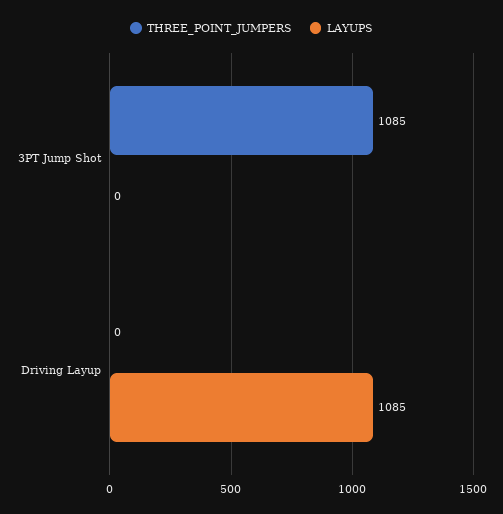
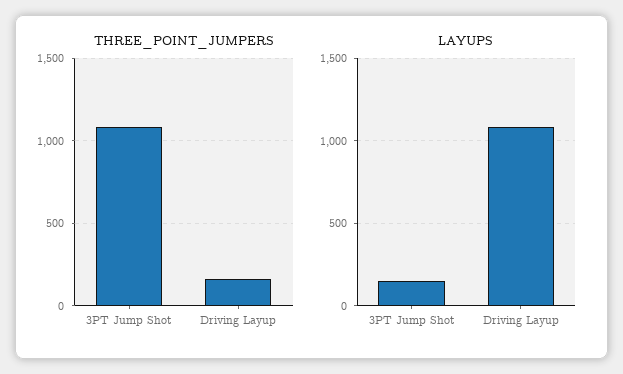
LAYUPS, 3PT Jump Shot: 0 -> 150
THREE_POINT_JUMPERS, Driving Layup: 0 -> 150

